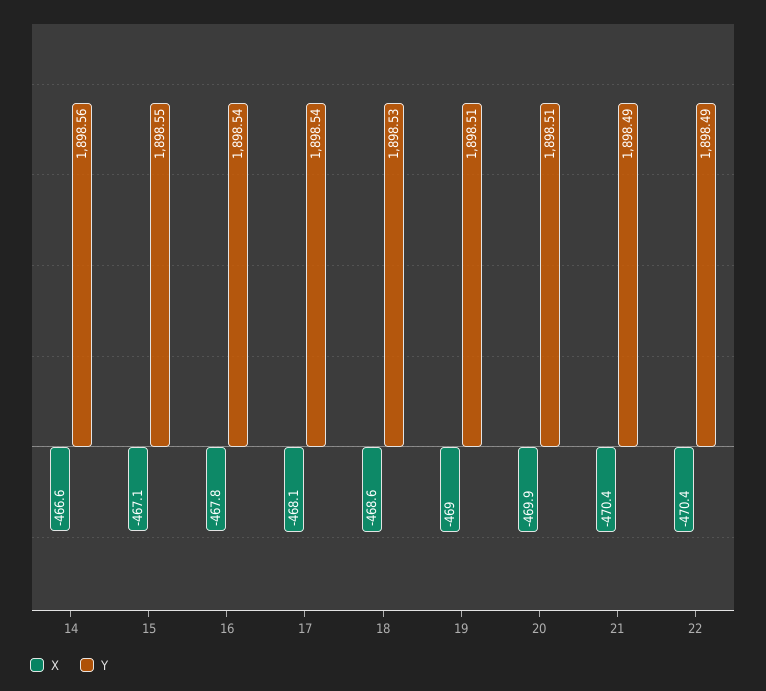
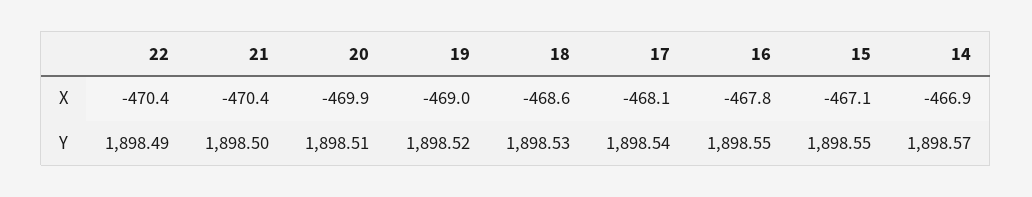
X, 14: -466.6 -> -466.9
Y, 14: 1898.56 -> 1898.57
Y, 16: 1898.54 -> 1898.55
Y, 19: 1898.51 -> 1898.52
Y, 21: 1898.49 -> 1898.5

